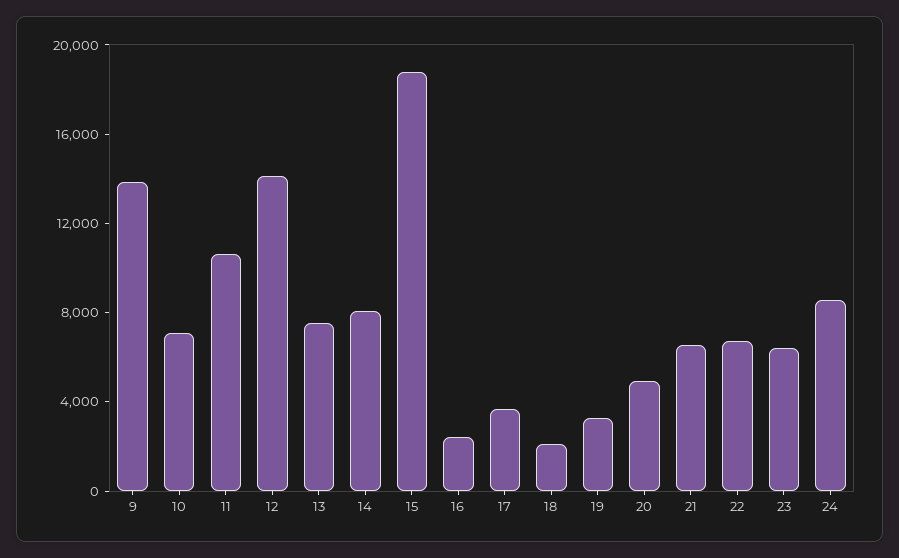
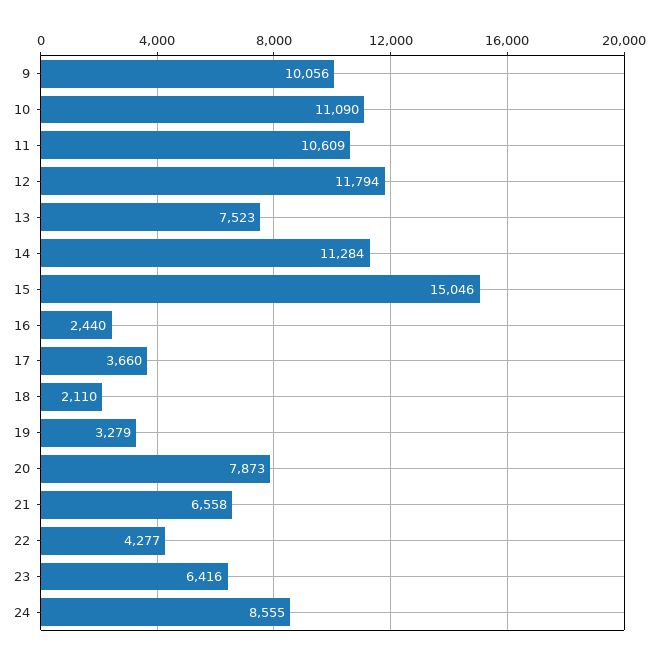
9: 14000 -> 10056
10: 7000 -> 11090
12: 14000 -> 11794
14: 8000 -> 11284
15: 19000 -> 15046
20: 5000 -> 7873
22: 7000 -> 4277

